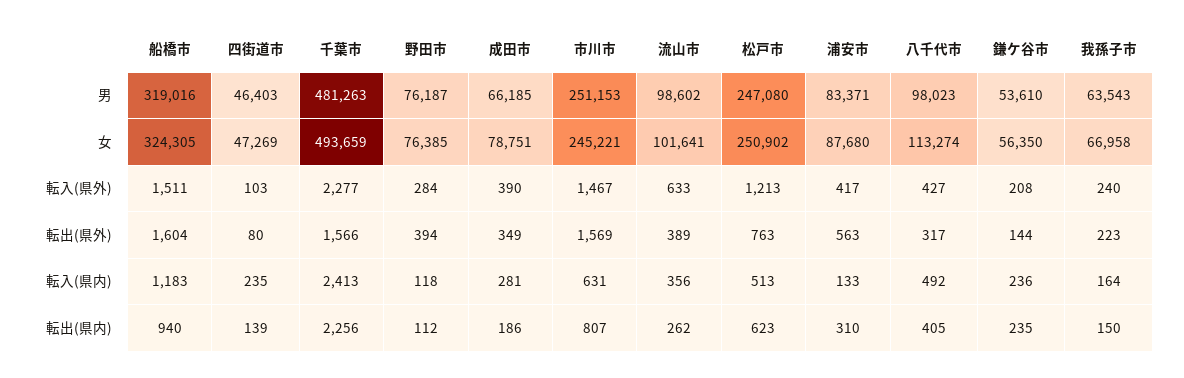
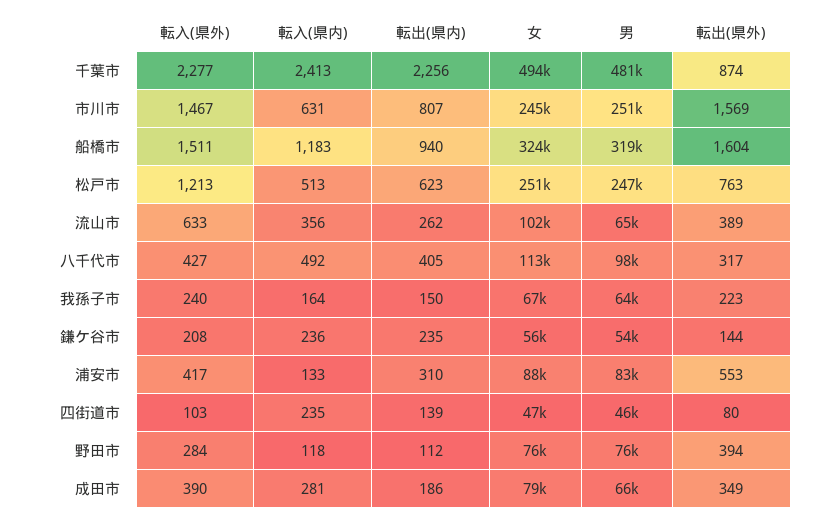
流山市, 男: 98602 -> 65000
千葉市, 転出(県外): 1566 -> 874
浦安市, 転出(県外): 563 -> 553

